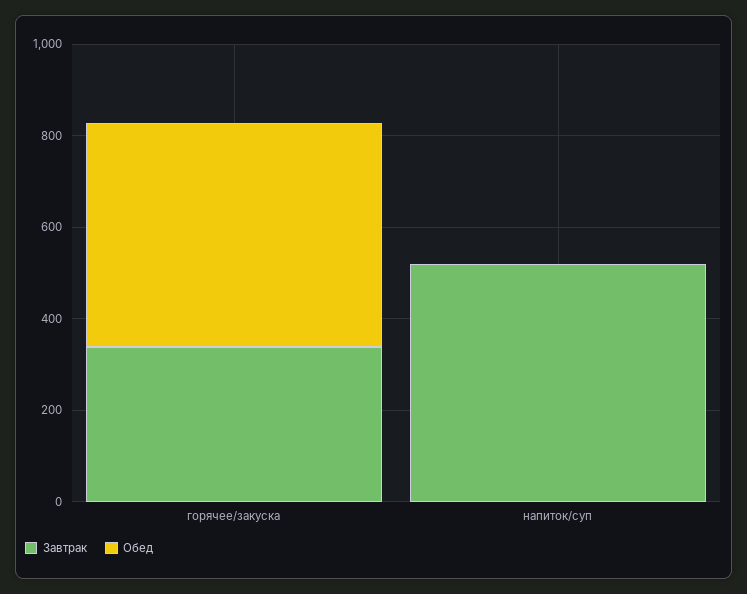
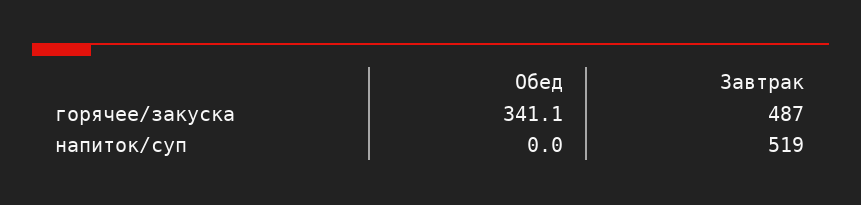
Завтрак, горячее/закуска: 350 -> 487
Обед, горячее/закуска: 500 -> 341.1

